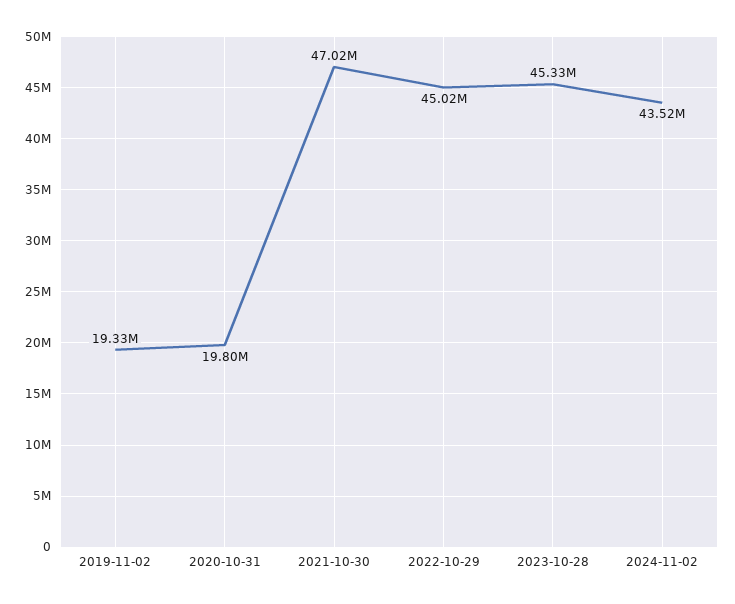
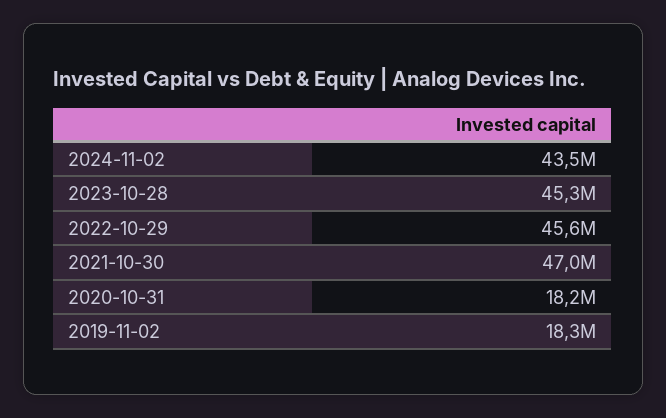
2019-11-02: 19330000 -> 18300000
2020-10-31: 19800000 -> 18200000
2022-10-29: 45020000 -> 45600000

